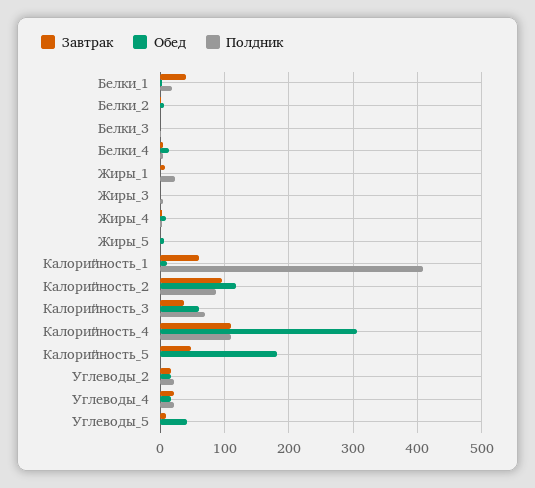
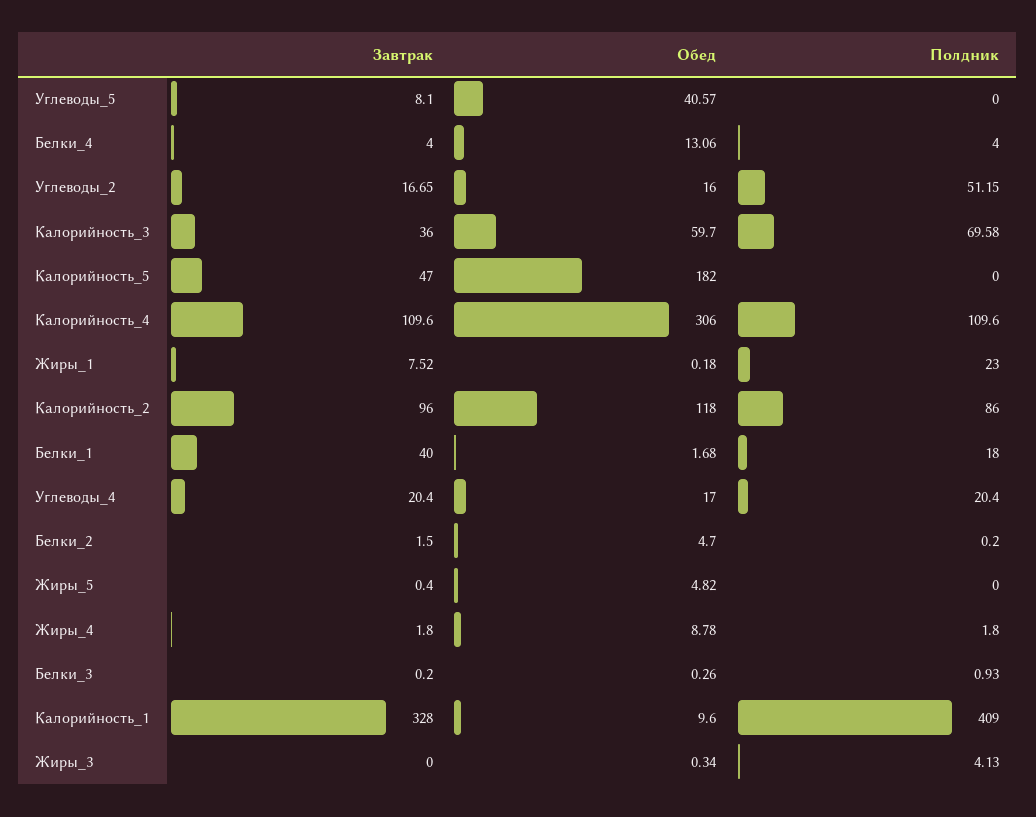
Завтрак, Калорийность_1: 60 -> 328
Полдник, Углеводы_2: 20 -> 51.15

